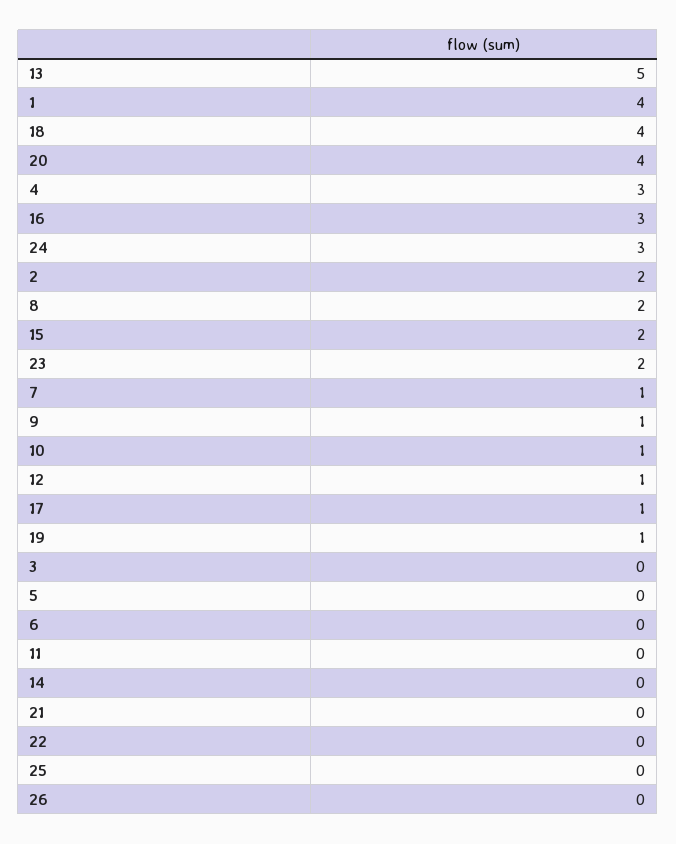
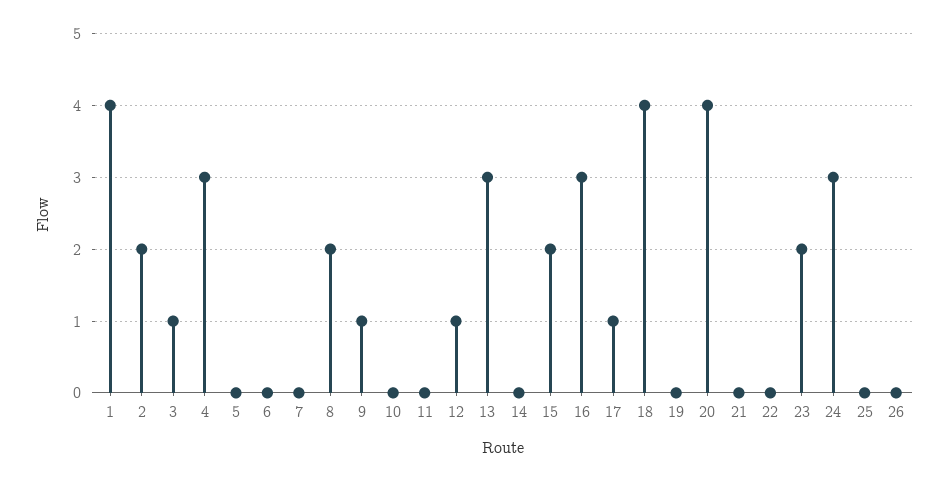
13: 5 -> 3
7: 1 -> 0
10: 1 -> 0
19: 1 -> 0
3: 0 -> 1

